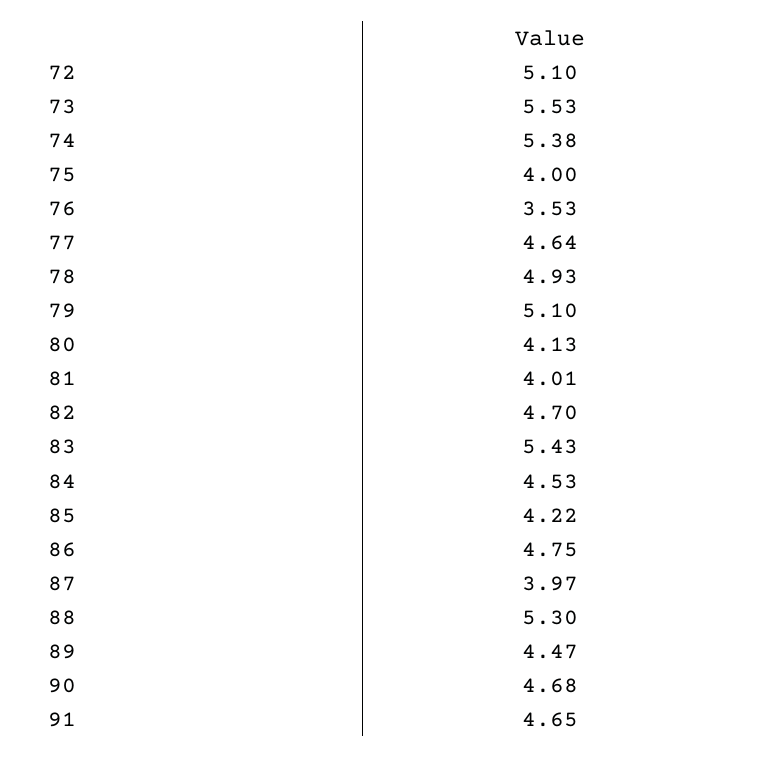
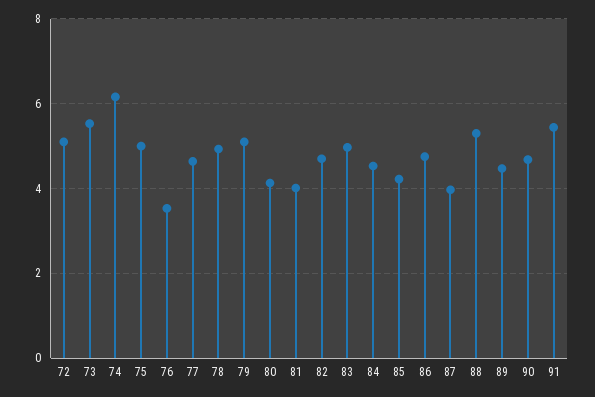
74: 5.38 -> 6.2
75: 4 -> 5
83: 5.43 -> 5
91: 4.65 -> 5.4

